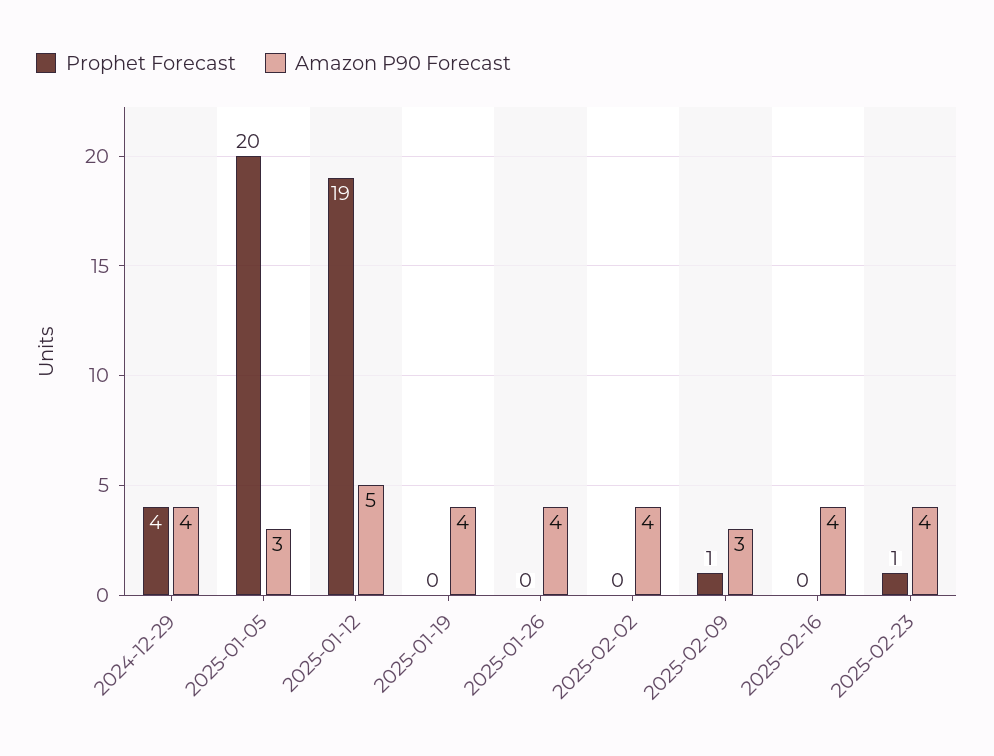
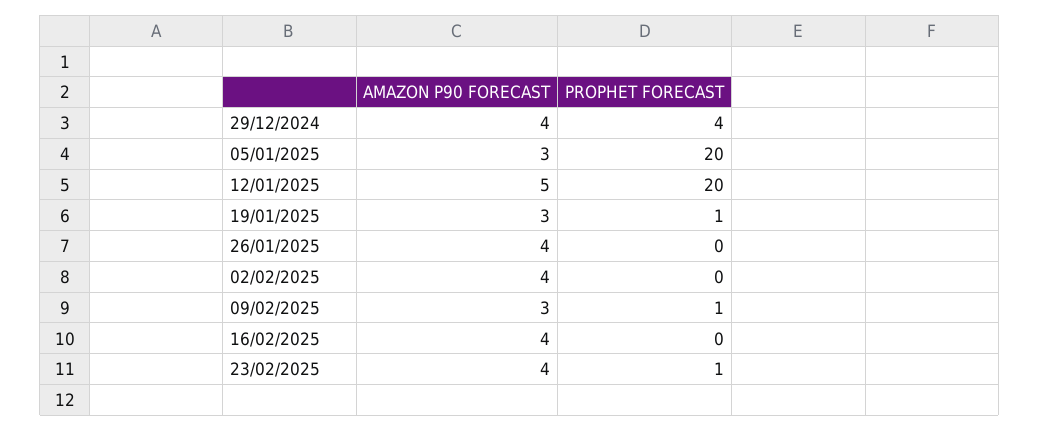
Prophet Forecast, 2025-01-12: 19 -> 20
Prophet Forecast, 2025-01-19: 0 -> 1
Amazon P90 Forecast, 2025-01-19: 4 -> 3

